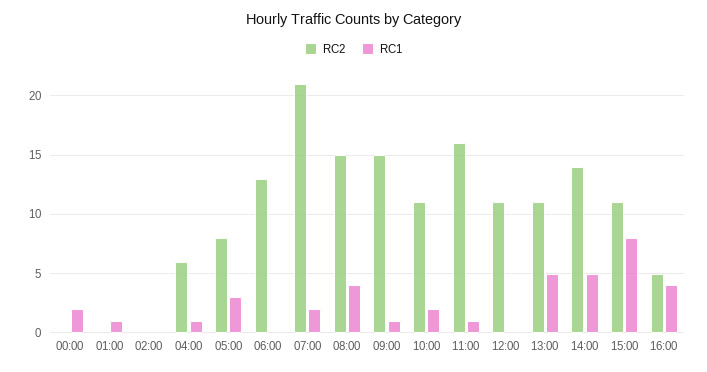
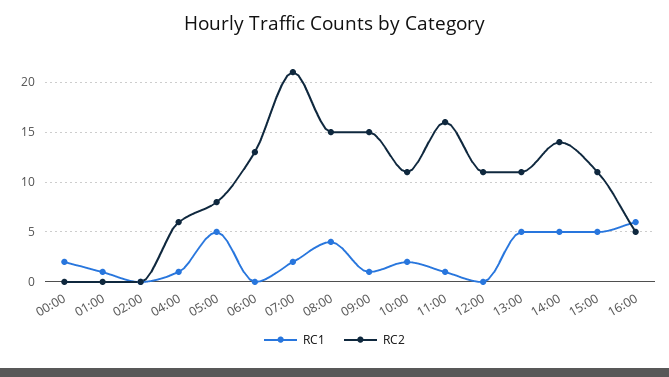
RC1, 05:00: 3 -> 5
RC1, 15:00: 8 -> 5
RC1, 16:00: 4 -> 6

